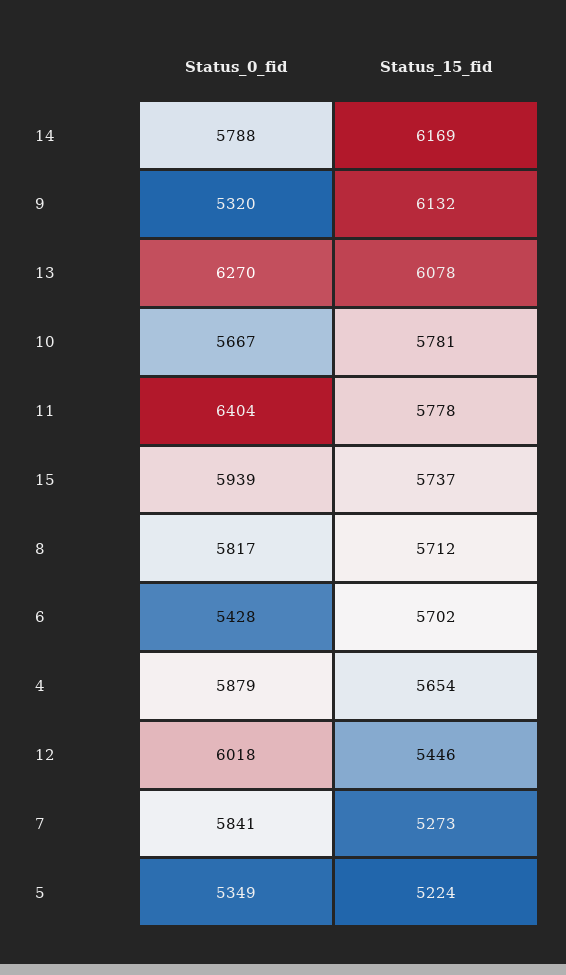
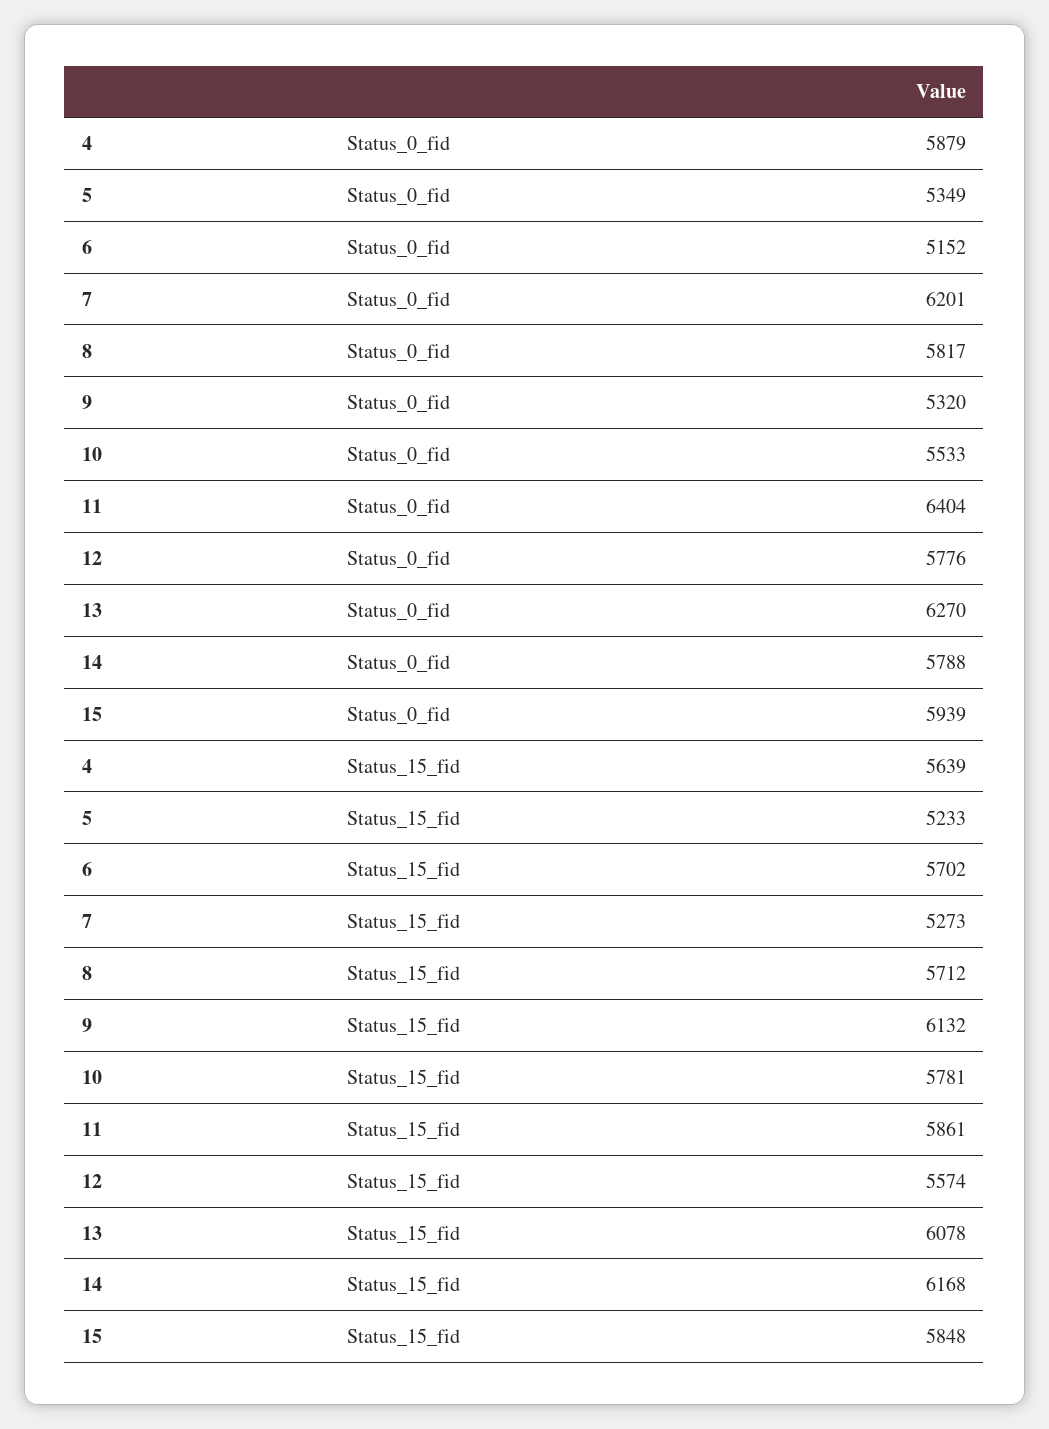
Status_15_fid, 14: 6169 -> 6168
Status_0_fid, 10: 5667 -> 5533
Status_15_fid, 11: 5778 -> 5861
Status_15_fid, 15: 5737 -> 5848
Status_0_fid, 6: 5428 -> 5152
Status_15_fid, 4: 5654 -> 5639
Status_0_fid, 12: 6018 -> 5776
Status_15_fid, 12: 5446 -> 5574
Status_0_fid, 7: 5841 -> 6201
Status_15_fid, 5: 5224 -> 5233

